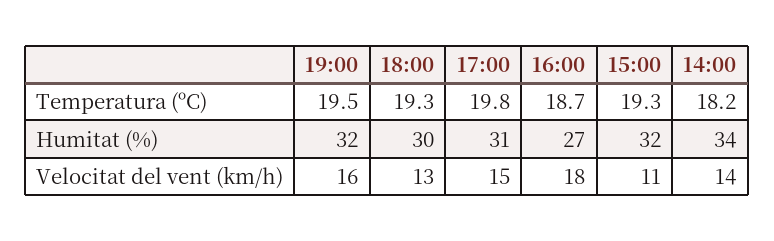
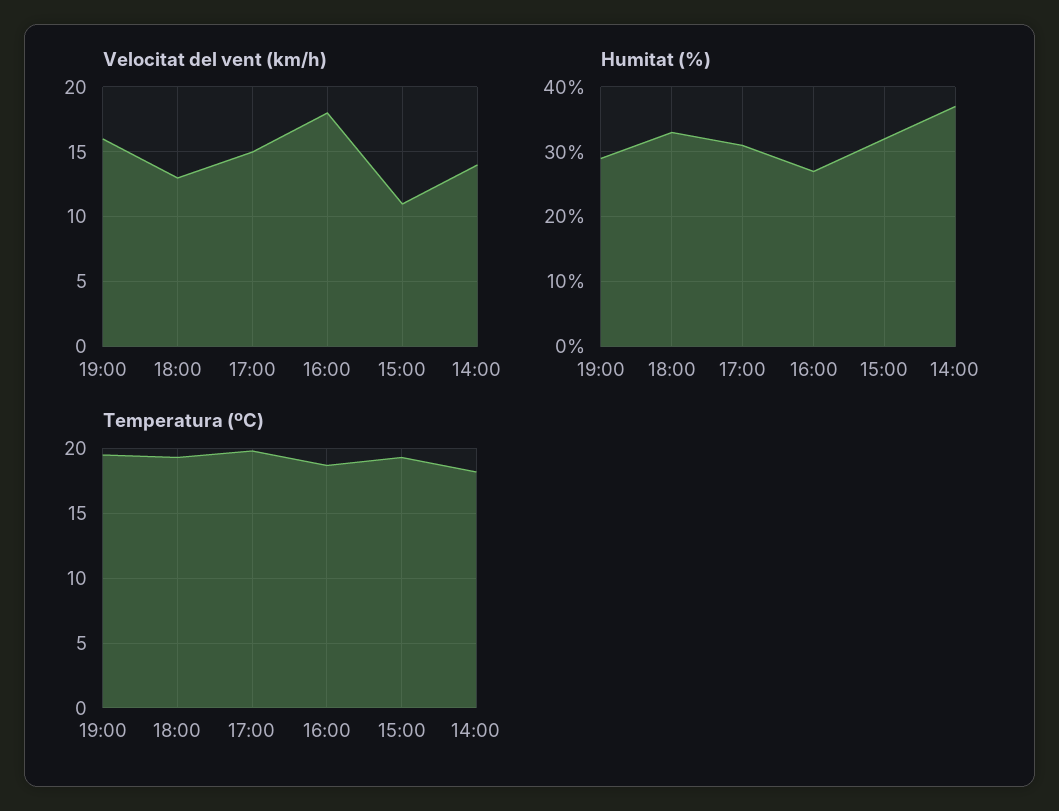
Humitat (%), 19:00: 32 -> 29
Humitat (%), 18:00: 30 -> 33
Humitat (%), 14:00: 34 -> 37

